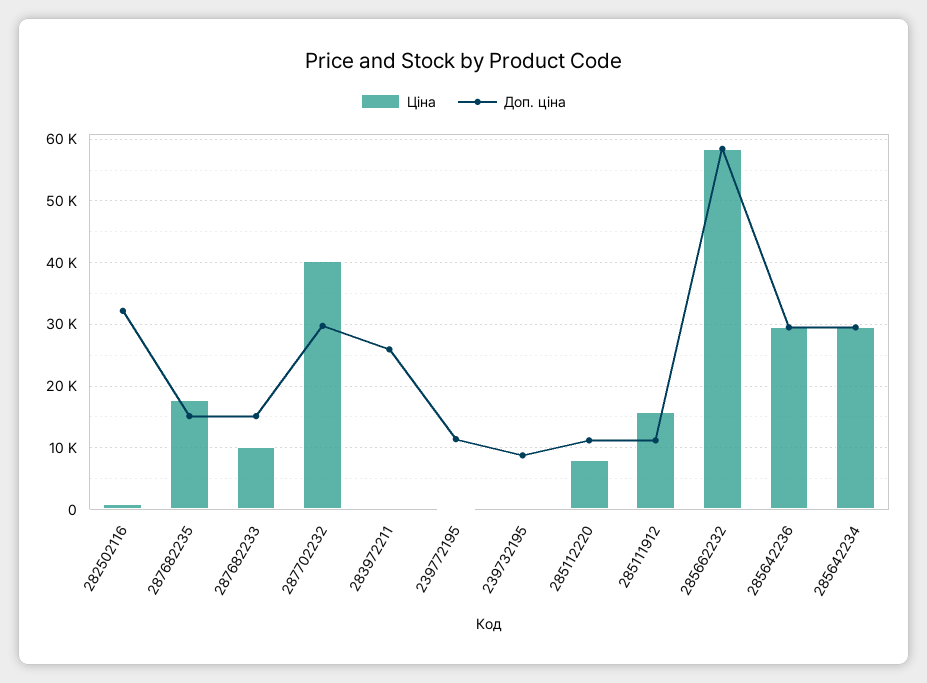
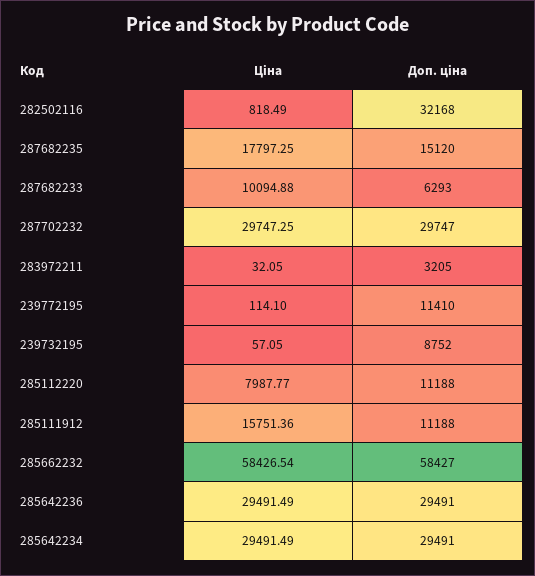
Доп. ціна, 287682233: 15000 -> 6293
Ціна, 287702232: 40000 -> 29747.25
Доп. ціна, 283972211: 26000 -> 3205

